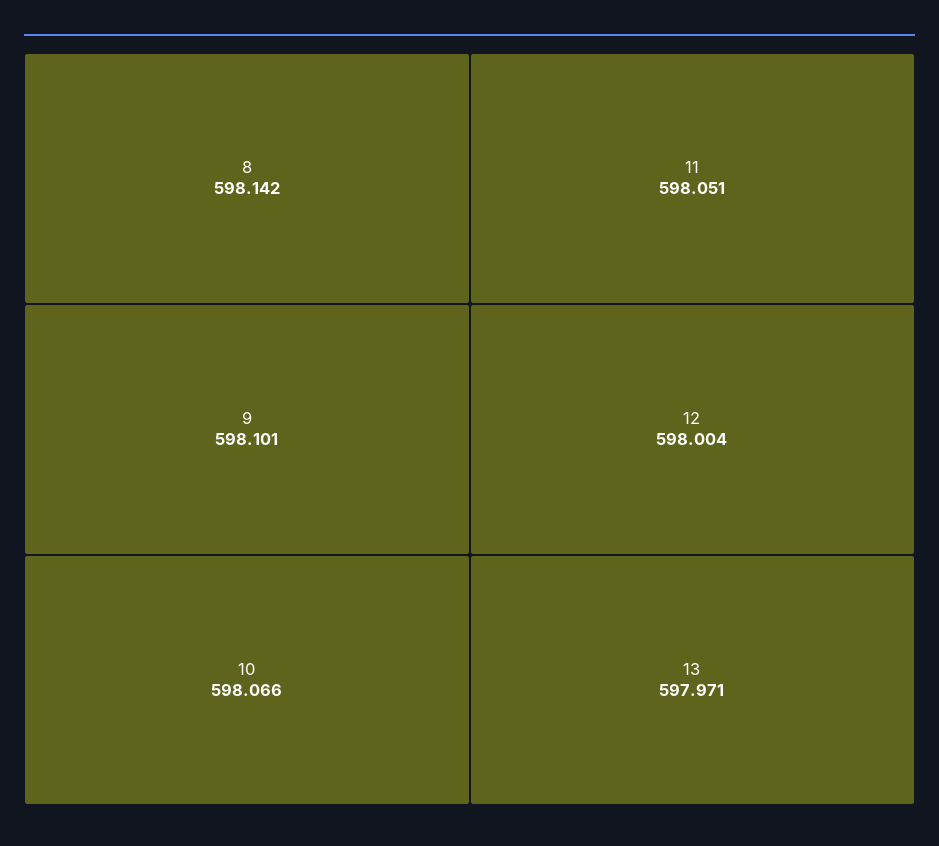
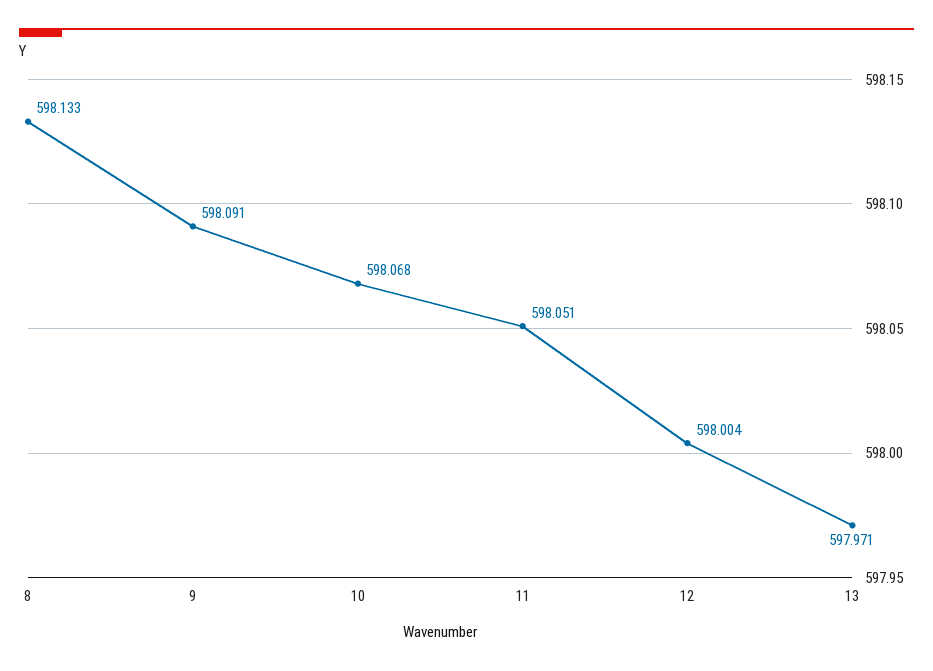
8: 598.142 -> 598.133
9: 598.101 -> 598.091
10: 598.066 -> 598.068

